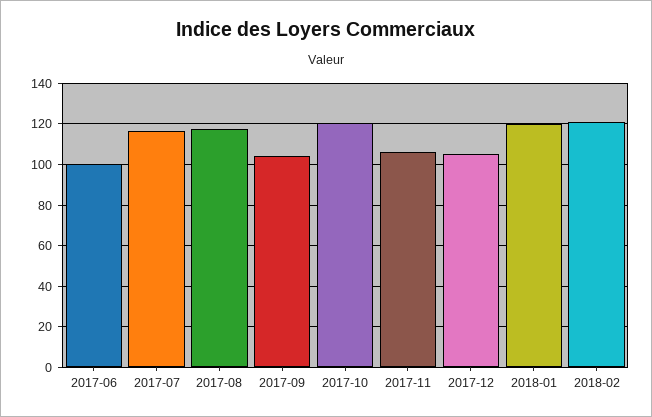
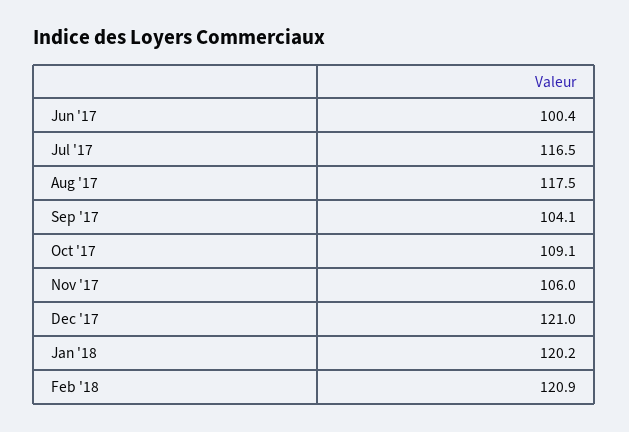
2017-10: 120 -> 109.1
2017-12: 105 -> 121

